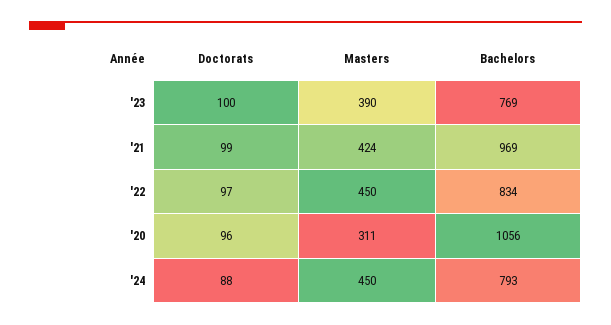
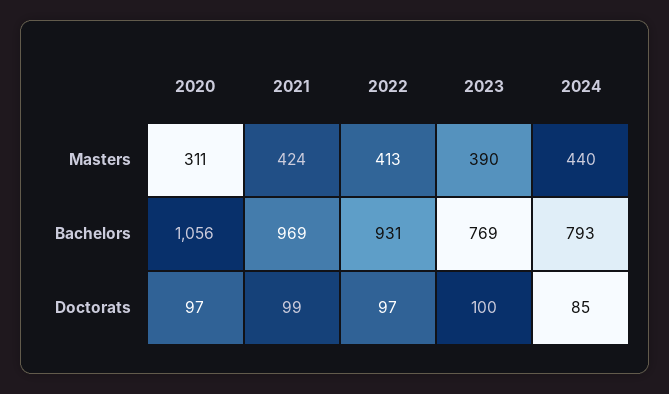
Masters, '22: 450 -> 413
Bachelors, '22: 834 -> 931
Doctorats, '20: 96 -> 97
Doctorats, '24: 88 -> 85
Masters, '24: 450 -> 440

